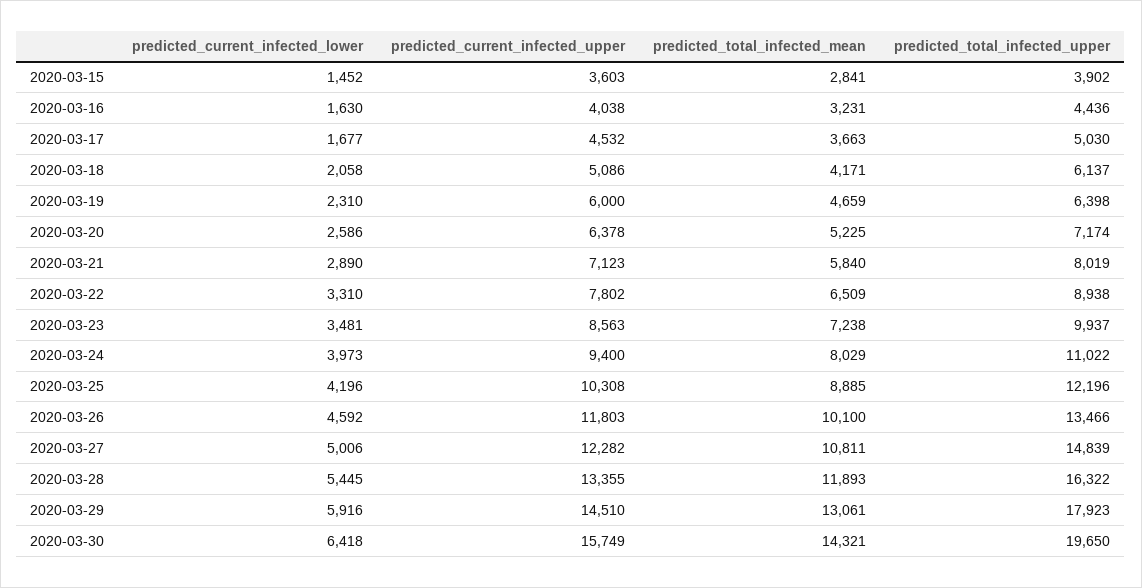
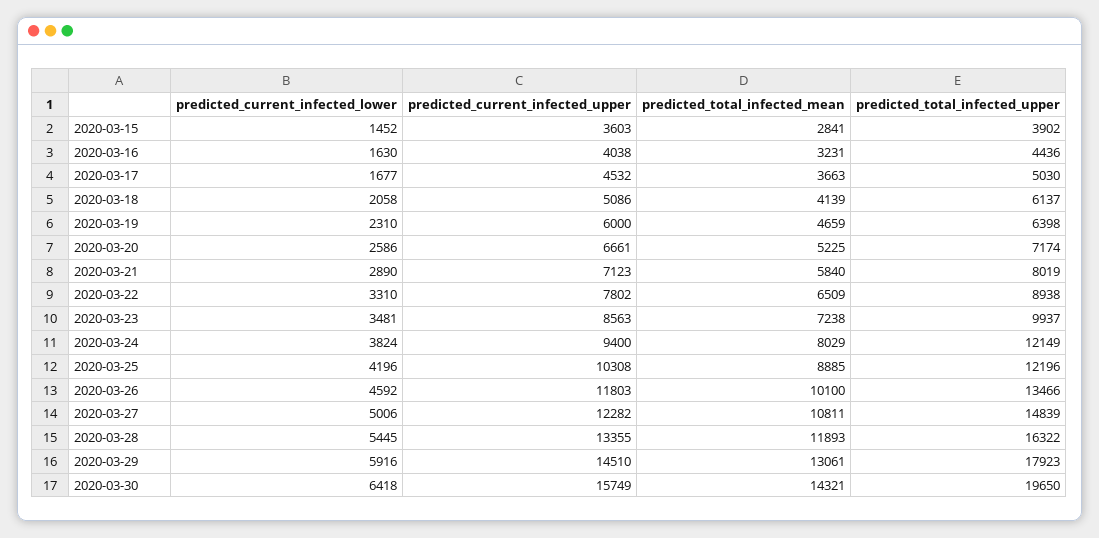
predicted_total_infected_mean, 2020-03-18: 4171 -> 4139
predicted_current_infected_upper, 2020-03-20: 6378 -> 6661
predicted_current_infected_lower, 2020-03-24: 3973 -> 3824
predicted_total_infected_upper, 2020-03-24: 11022 -> 12149

